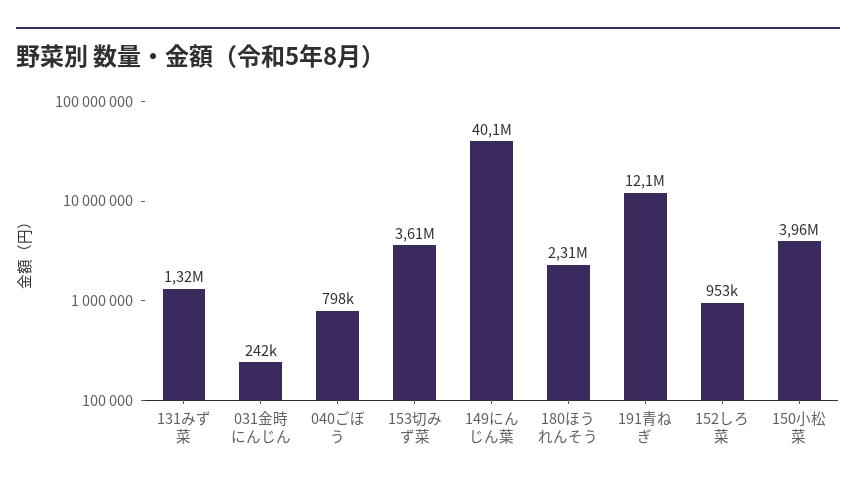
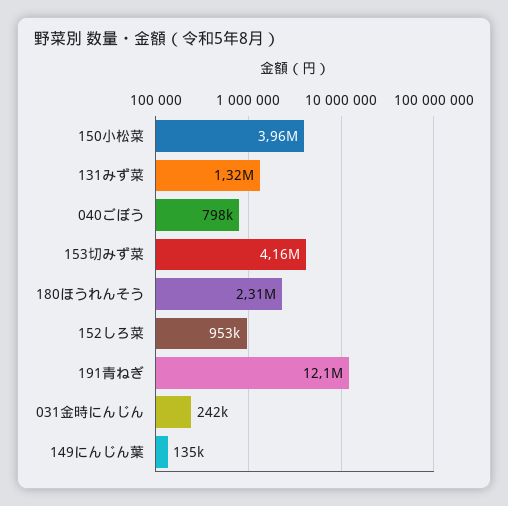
153切みず菜: 3610000 -> 4160000
149にんじん葉: 40100000 -> 135000

